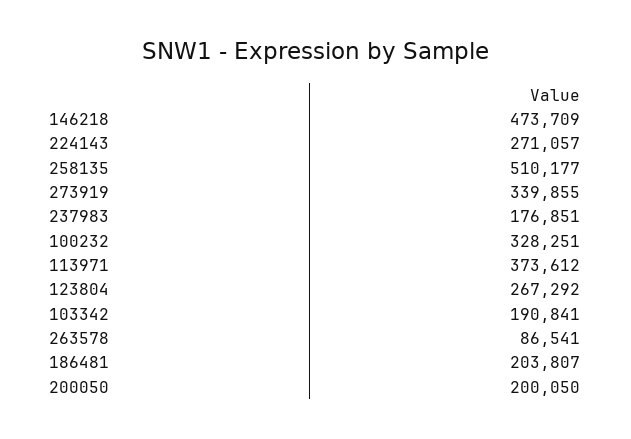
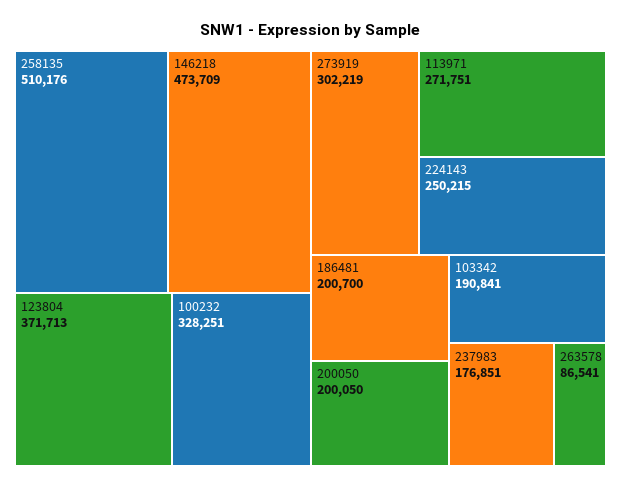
224143: 271057 -> 250215
258135: 510177 -> 510176
273919: 339855 -> 302219
113971: 373612 -> 271751
123804: 267292 -> 371713
186481: 203807 -> 200700

